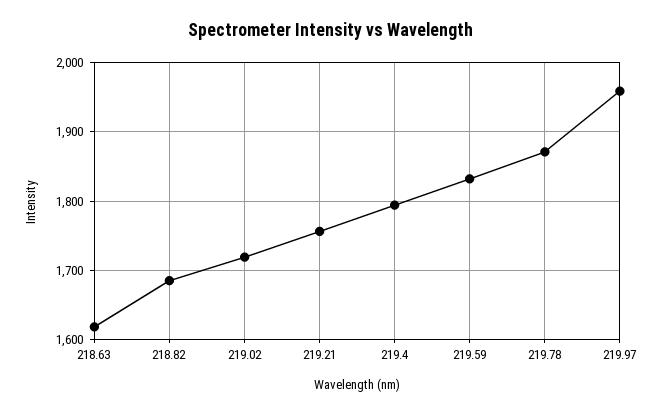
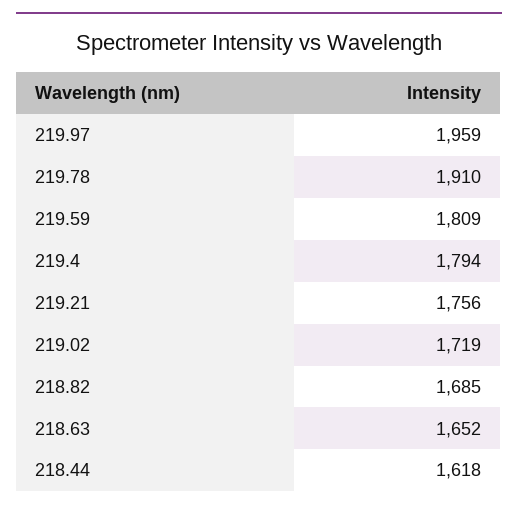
218.63: 1620 -> 1652
219.59: 1830 -> 1809
219.78: 1870 -> 1910
218.44: none -> 1618

